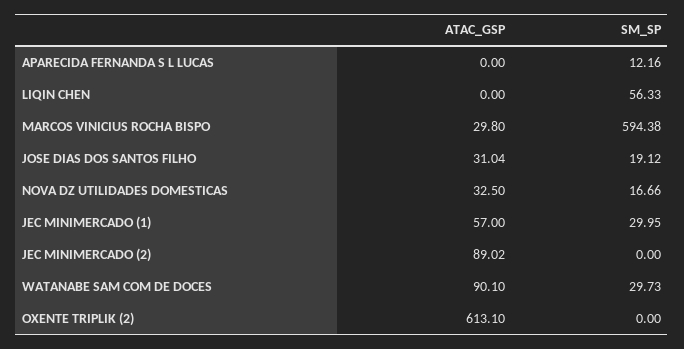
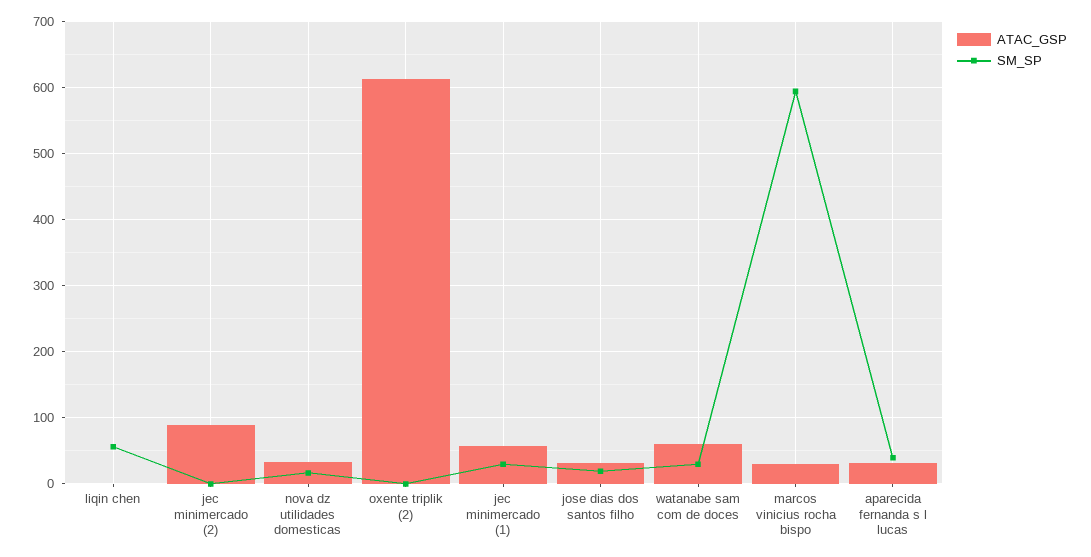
ATAC_GSP, APARECIDA FERNANDA S L LUCAS: 0 -> 30
SM_SP, APARECIDA FERNANDA S L LUCAS: 12.16 -> 40
ATAC_GSP, WATANABE SAM COM DE DOCES: 90.1 -> 60

